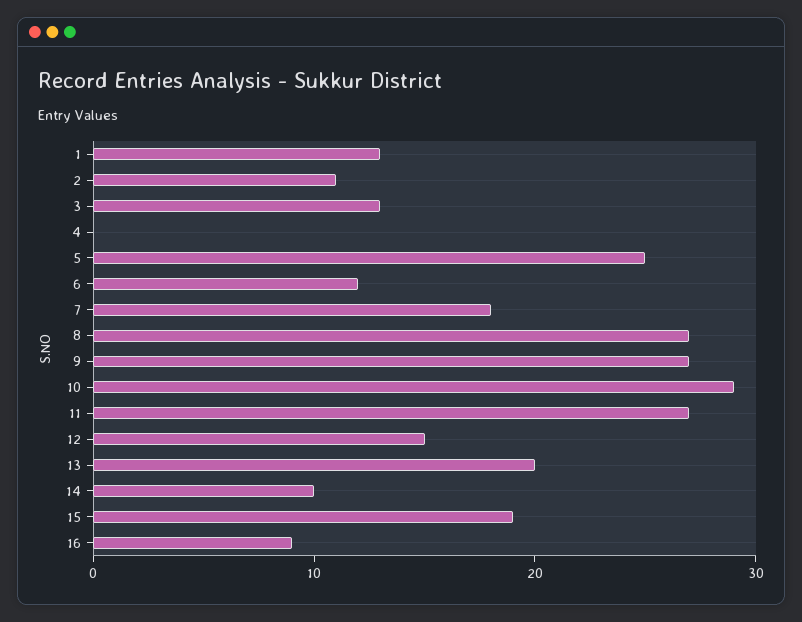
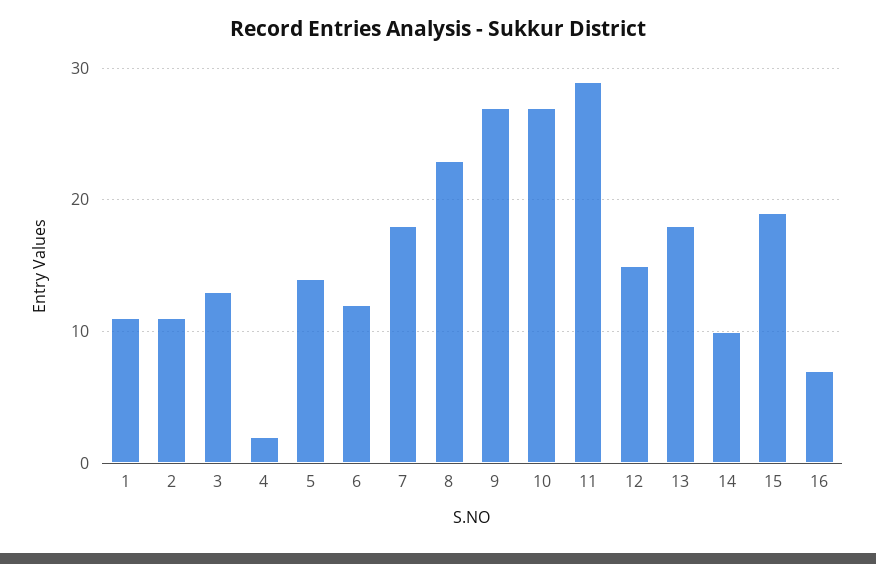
1: 13 -> 11
4: 0 -> 2
5: 25 -> 14
8: 27 -> 23
10: 29 -> 27
11: 27 -> 29
13: 20 -> 18
16: 9 -> 7

